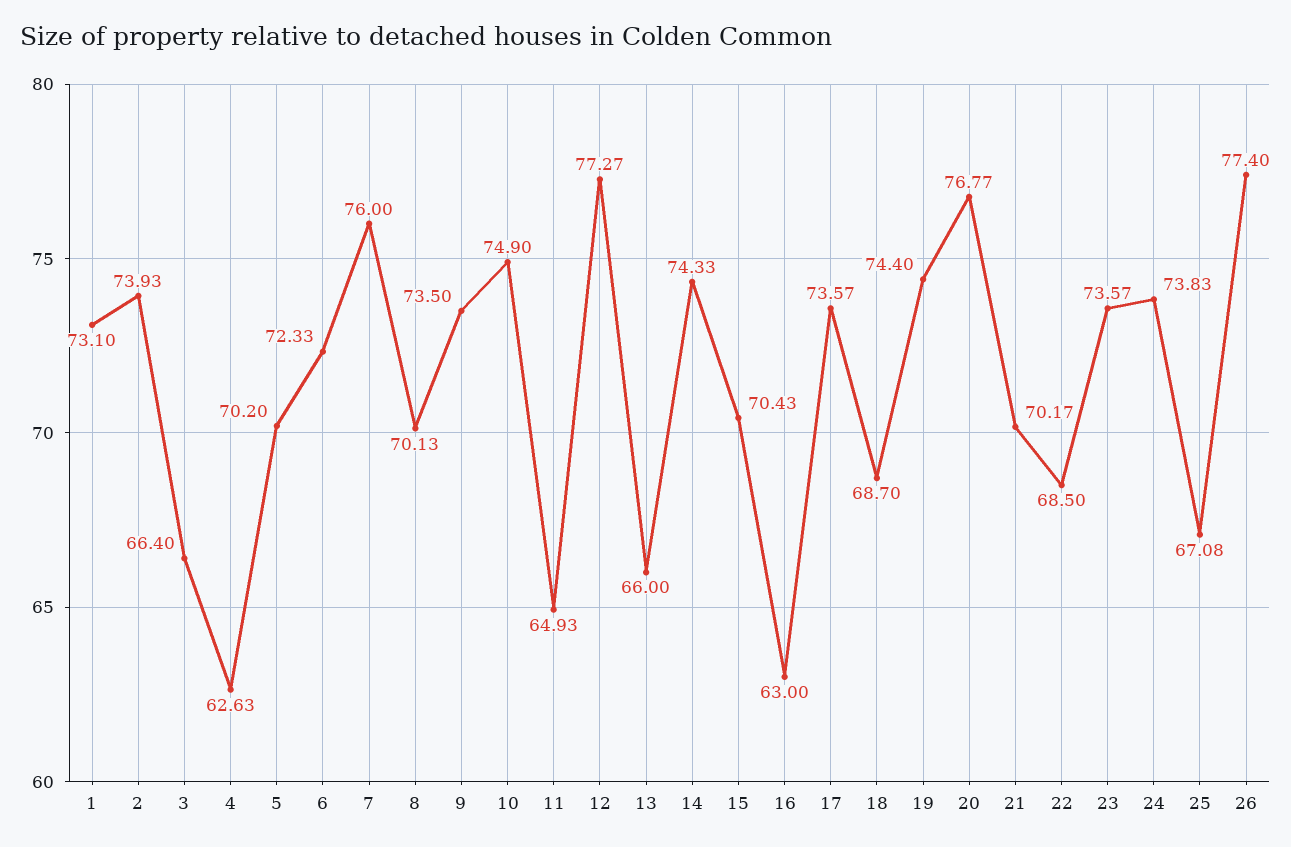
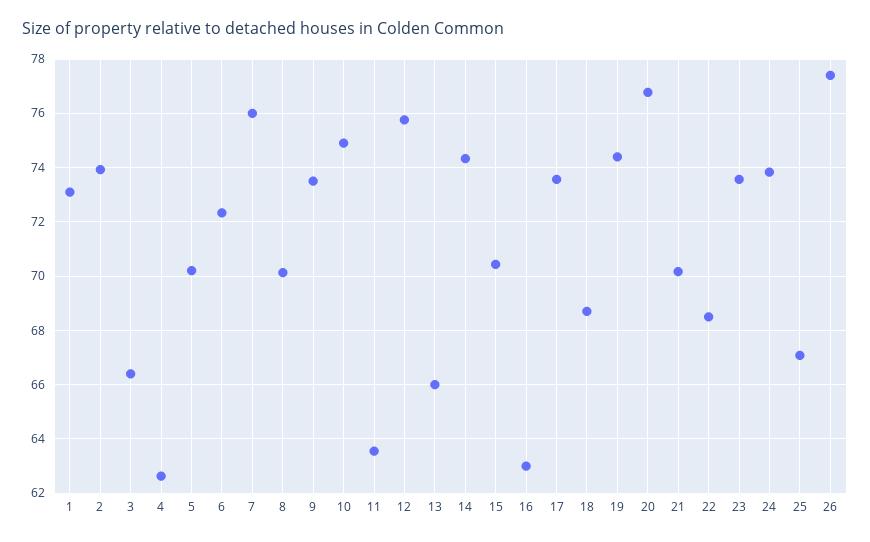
11: 64.93 -> 63.5
12: 77.27 -> 75.75

